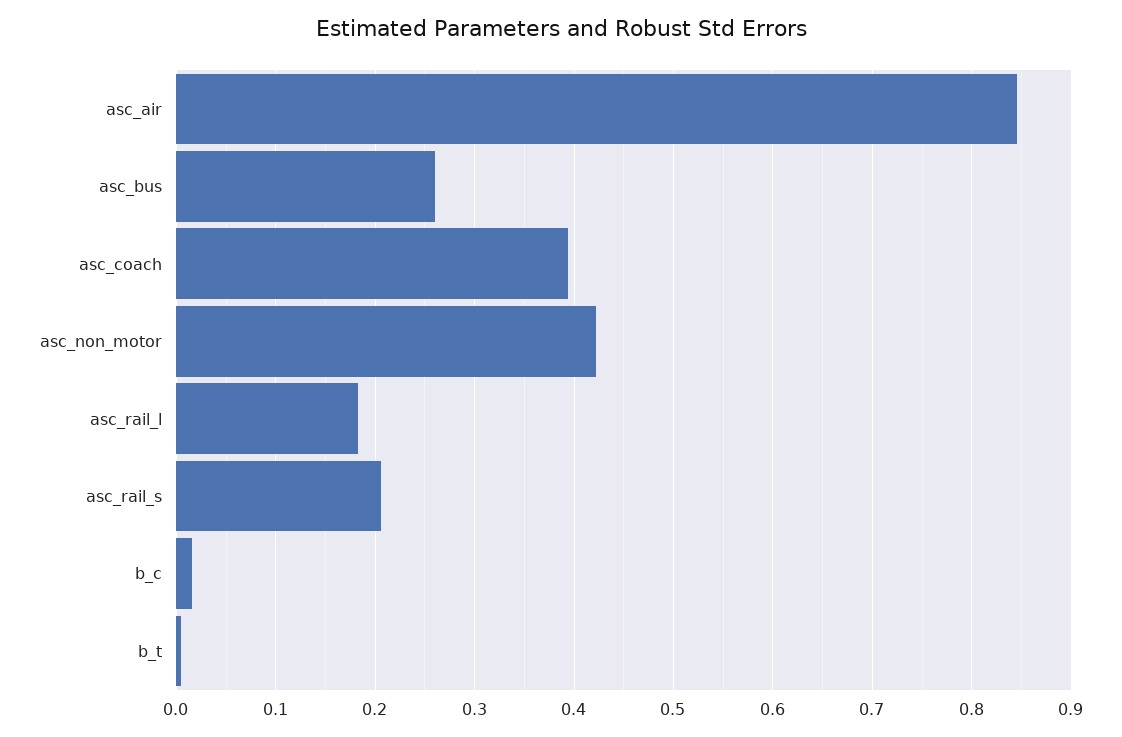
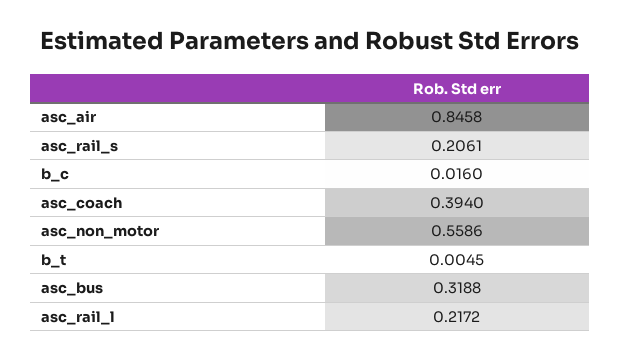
asc_bus: 0.26 -> 0.3188
asc_non_motor: 0.42 -> 0.5586
asc_rail_l: 0.18 -> 0.2172

